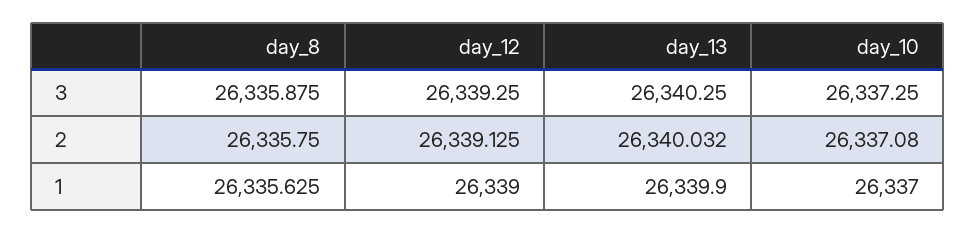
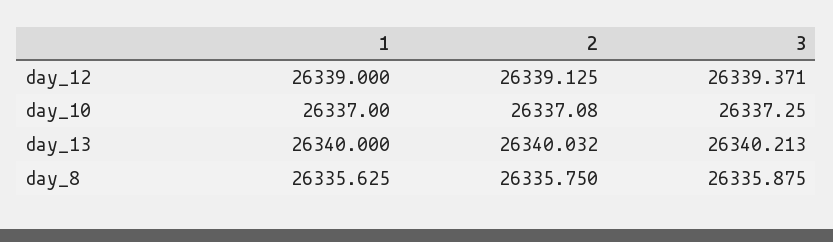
day_12, 3: 26339.25 -> 26339.371
day_13, 3: 26340.25 -> 26340.213
day_13, 1: 26339.9 -> 26340

